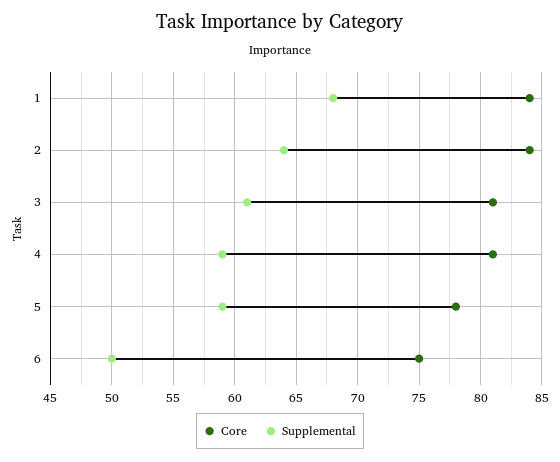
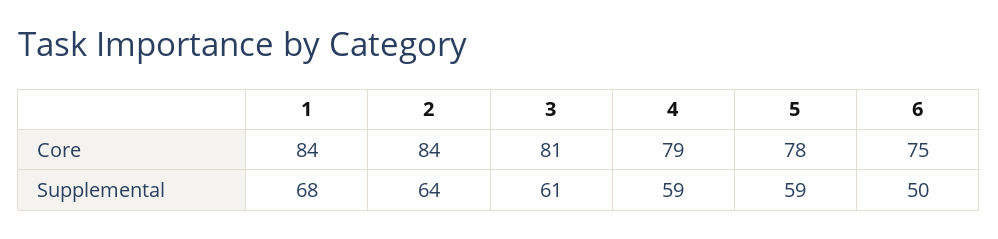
Core, 4: 81 -> 79

